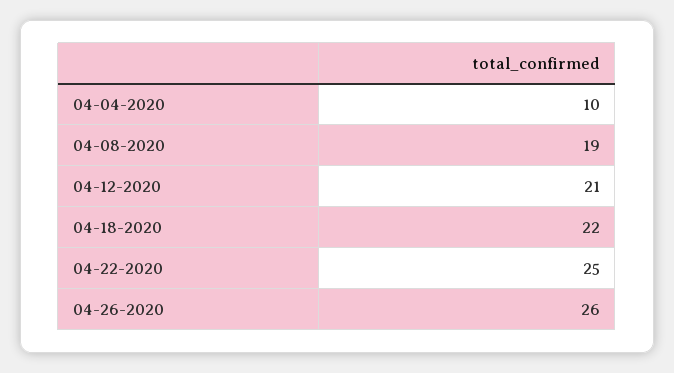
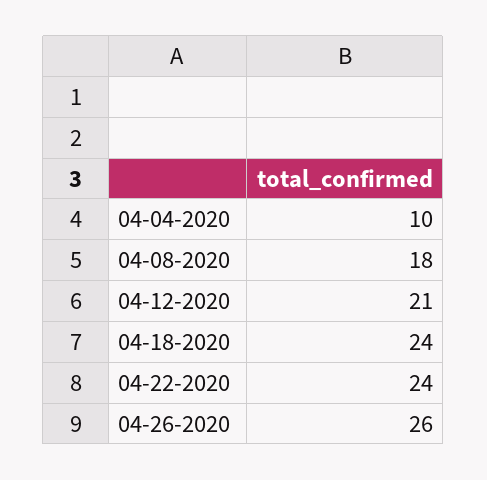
04-08-2020: 19 -> 18
04-18-2020: 22 -> 24
04-22-2020: 25 -> 24

